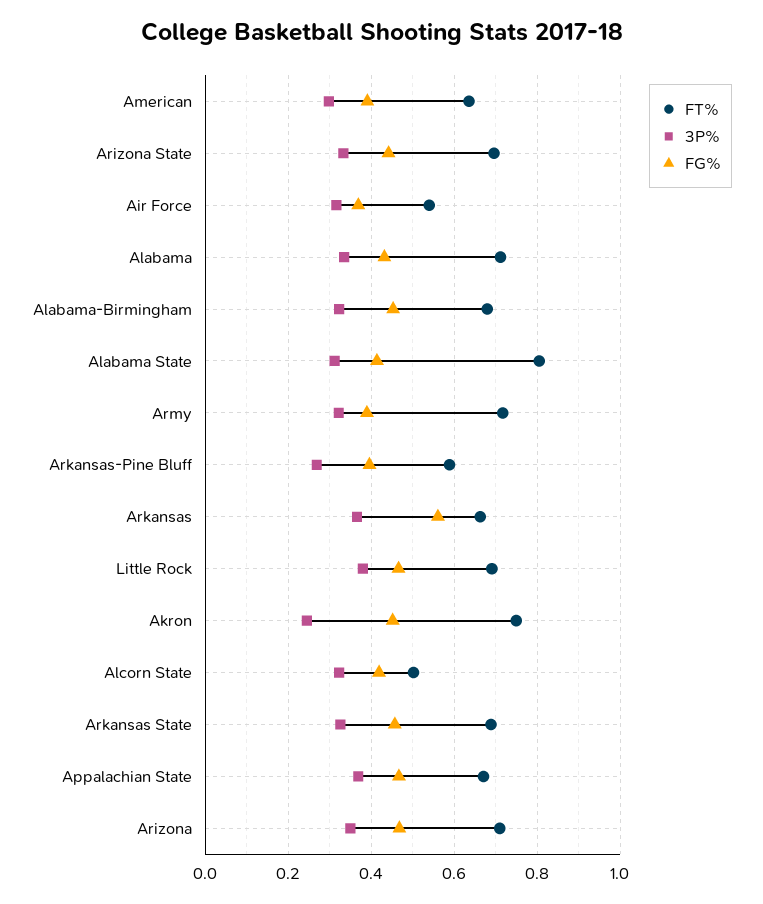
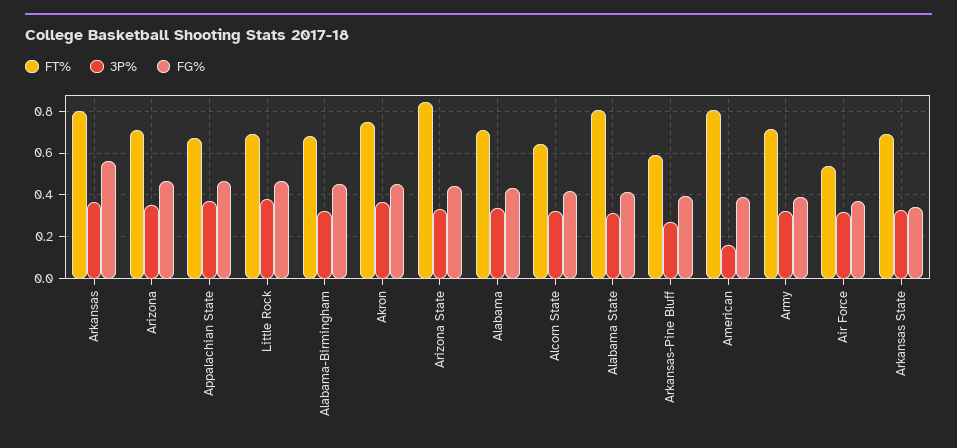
FT%, American: 0.64 -> 0.8
3P%, American: 0.3 -> 0.15
FT%, Arizona State: 0.7 -> 0.85
FT%, Arkansas: 0.66 -> 0.8
3P%, Akron: 0.24 -> 0.35
FT%, Alcorn State: 0.5 -> 0.65
FG%, Arkansas State: 0.46 -> 0.35

